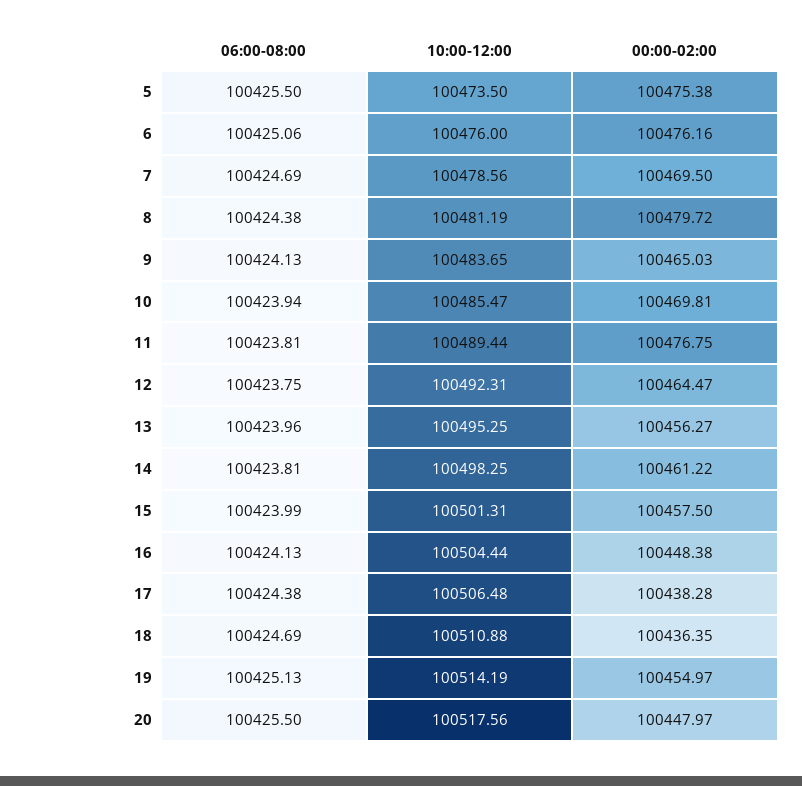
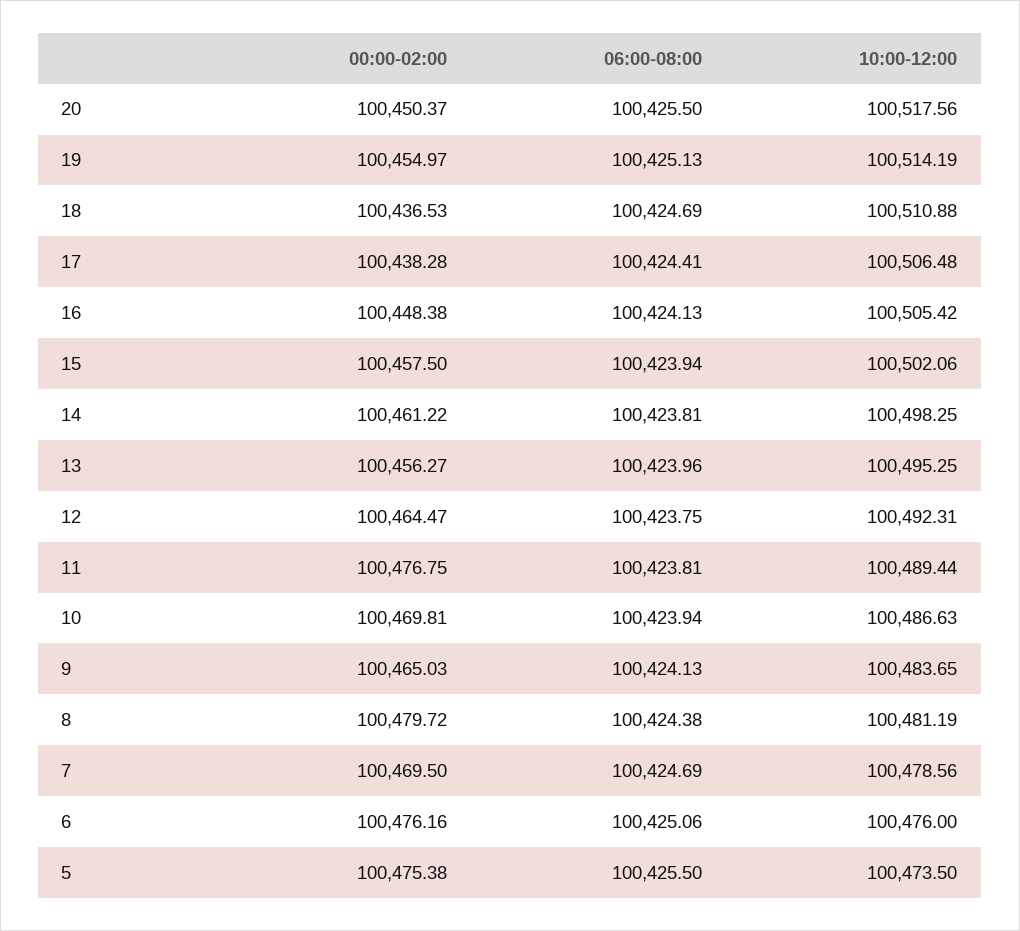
10:00-12:00, 10: 100485.47 -> 100486.63
06:00-08:00, 15: 100423.99 -> 100423.94
10:00-12:00, 15: 100501.31 -> 100502.06
10:00-12:00, 16: 100504.44 -> 100505.42
06:00-08:00, 17: 100424.38 -> 100424.41
00:00-02:00, 18: 100436.35 -> 100436.53
00:00-02:00, 20: 100447.97 -> 100450.37

